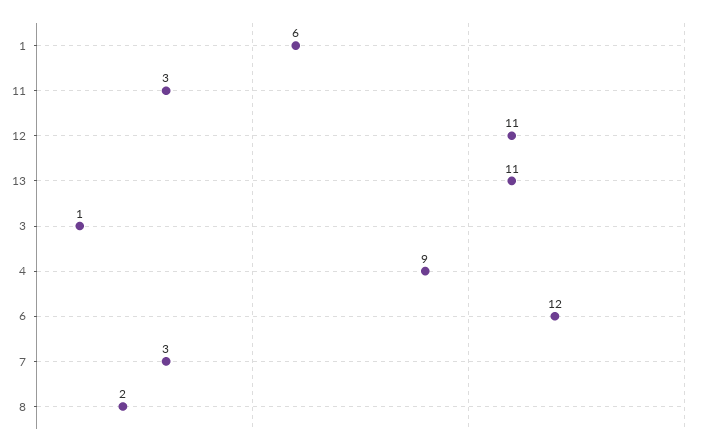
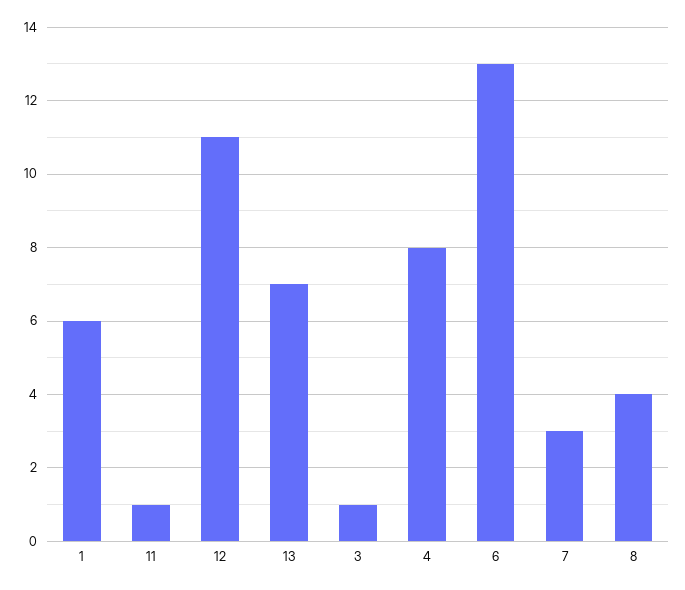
11: 3 -> 1
13: 11 -> 7
4: 9 -> 8
6: 12 -> 13
8: 2 -> 4

